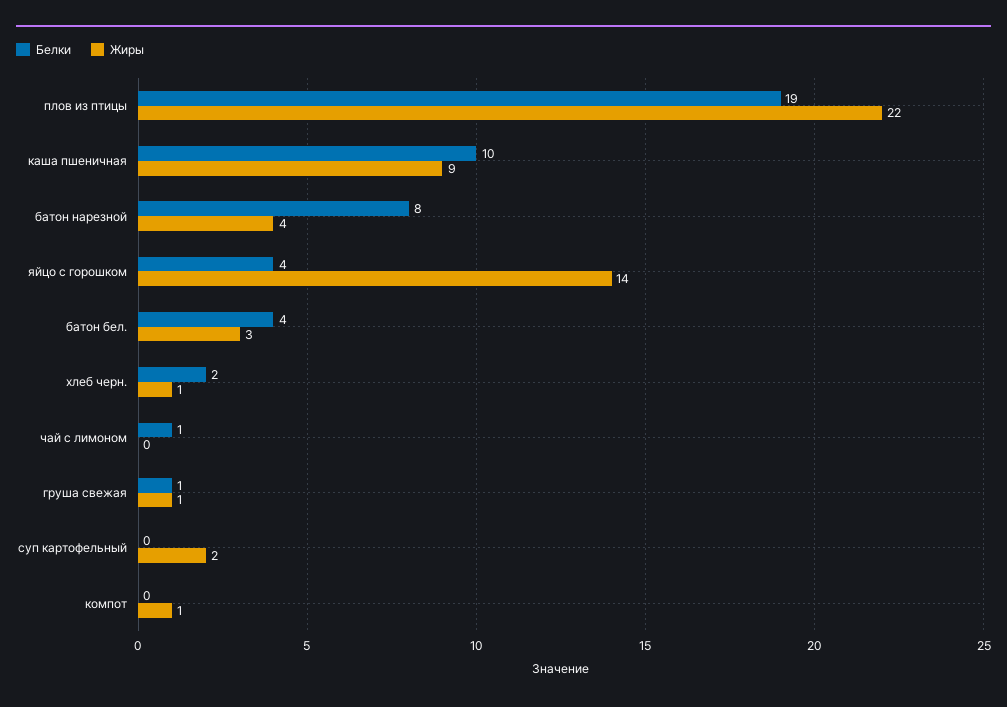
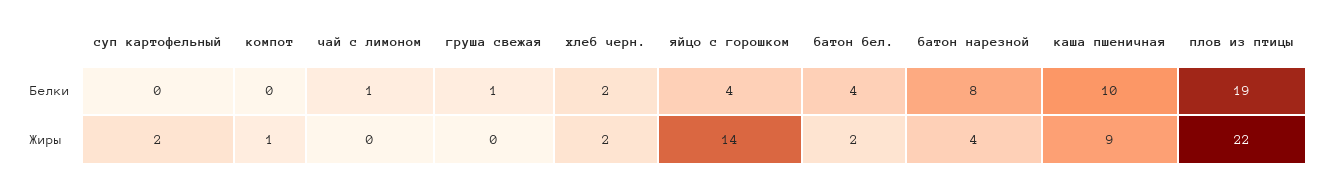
Жиры, батон бел.: 3 -> 2
Жиры, хлеб черн.: 1 -> 2
Жиры, груша свежая: 1 -> 0

